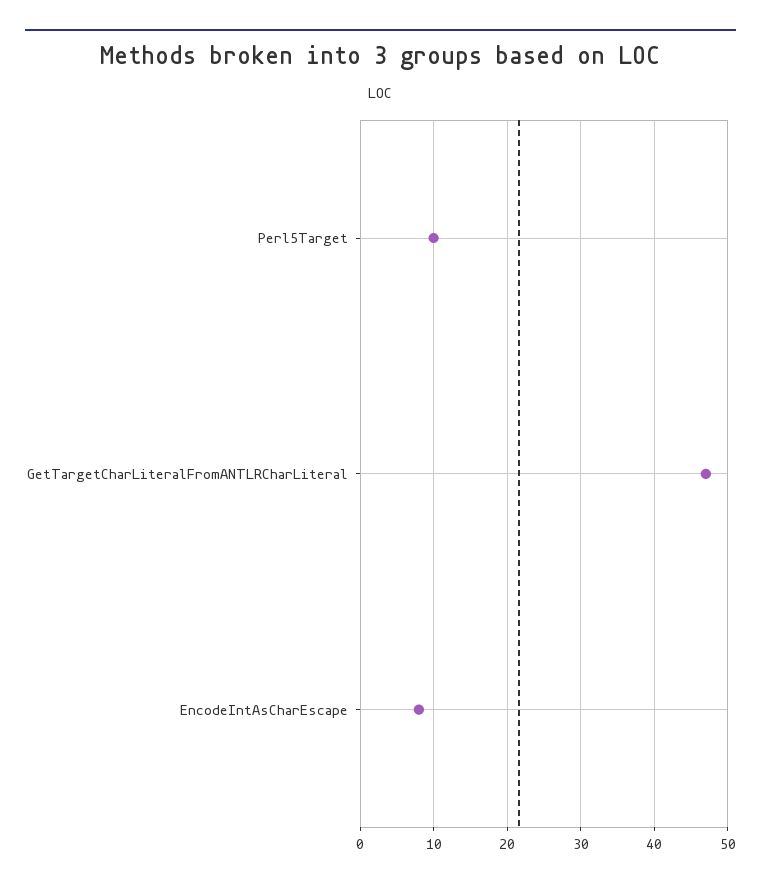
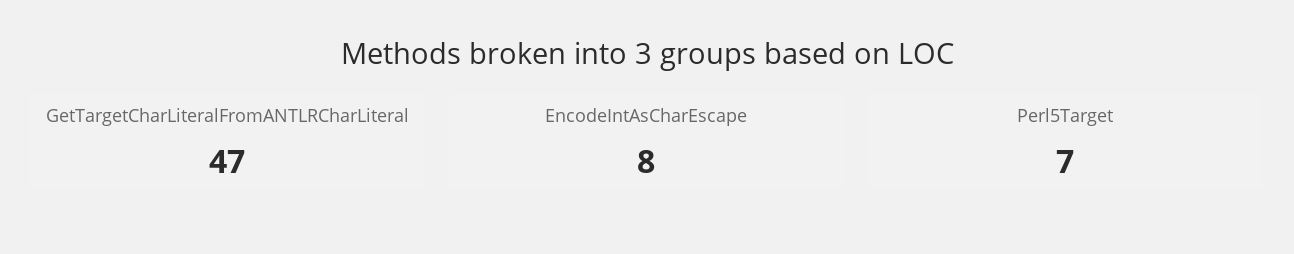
Perl5Target: 10 -> 7

